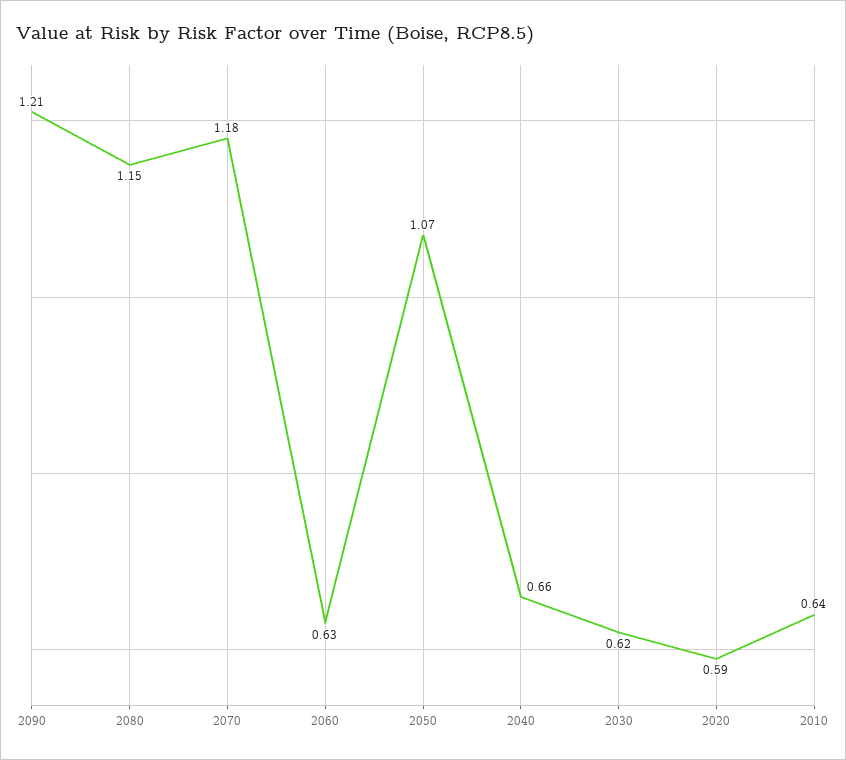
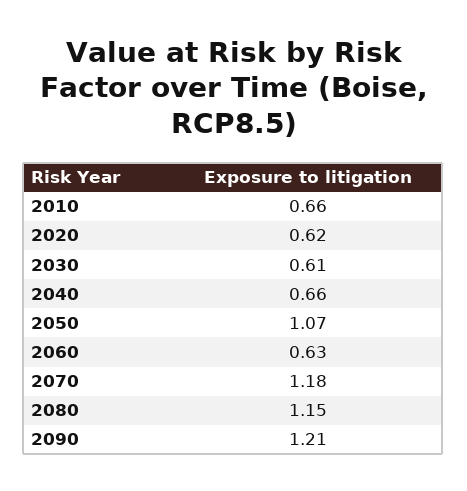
2030: 0.62 -> 0.61
2020: 0.59 -> 0.62
2010: 0.64 -> 0.66

